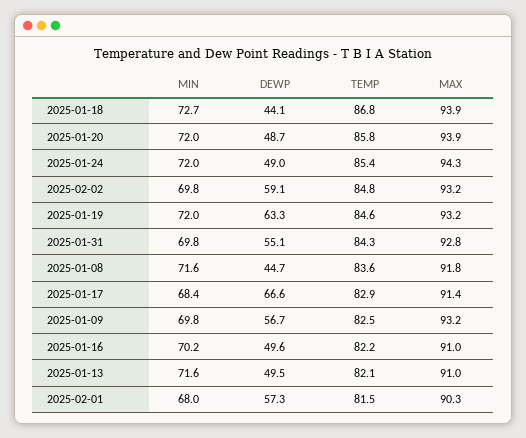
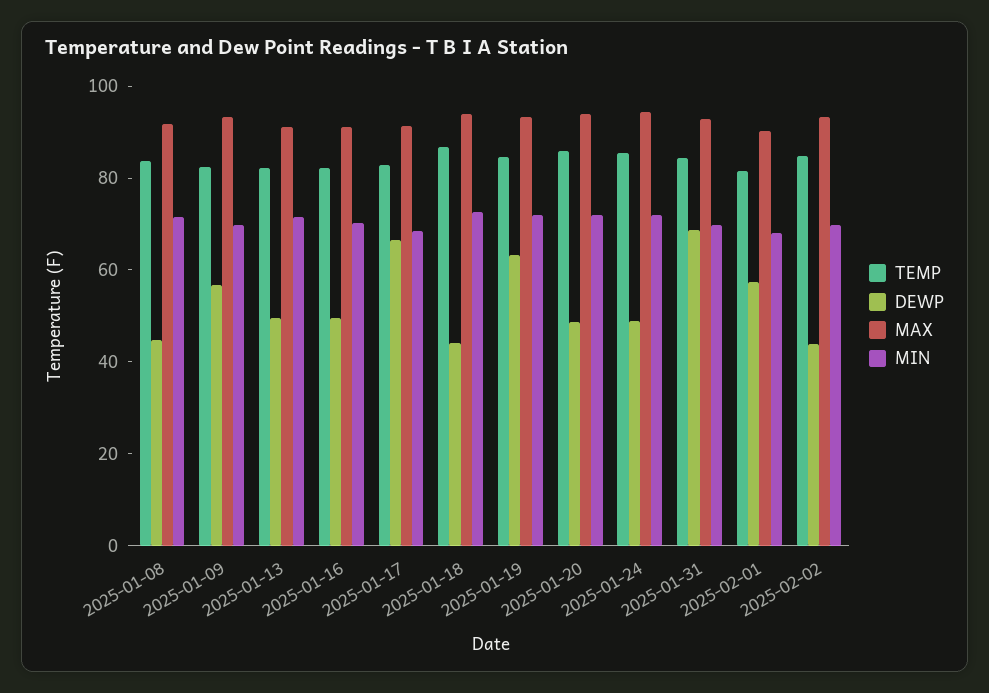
DEWP, 2025-02-02: 59.1 -> 45
DEWP, 2025-01-31: 55.1 -> 70

